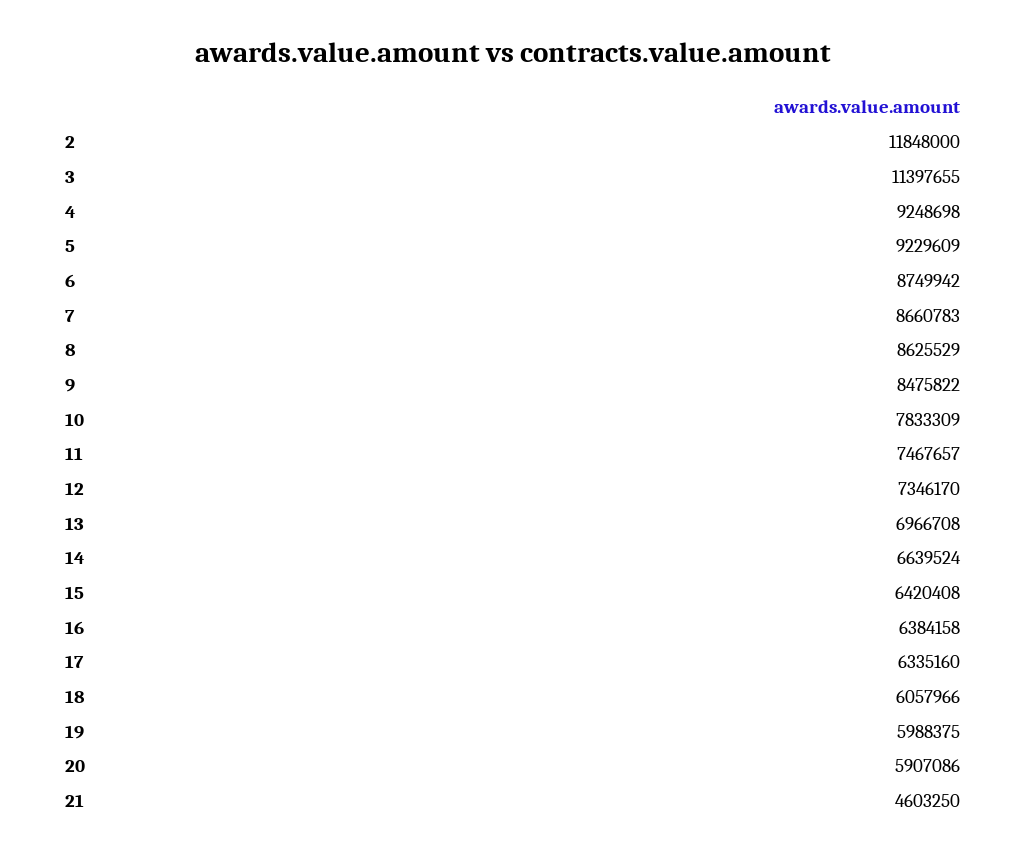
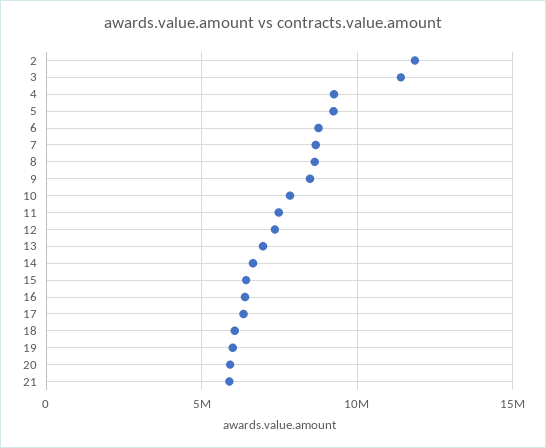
21: 4603250 -> 6000000

